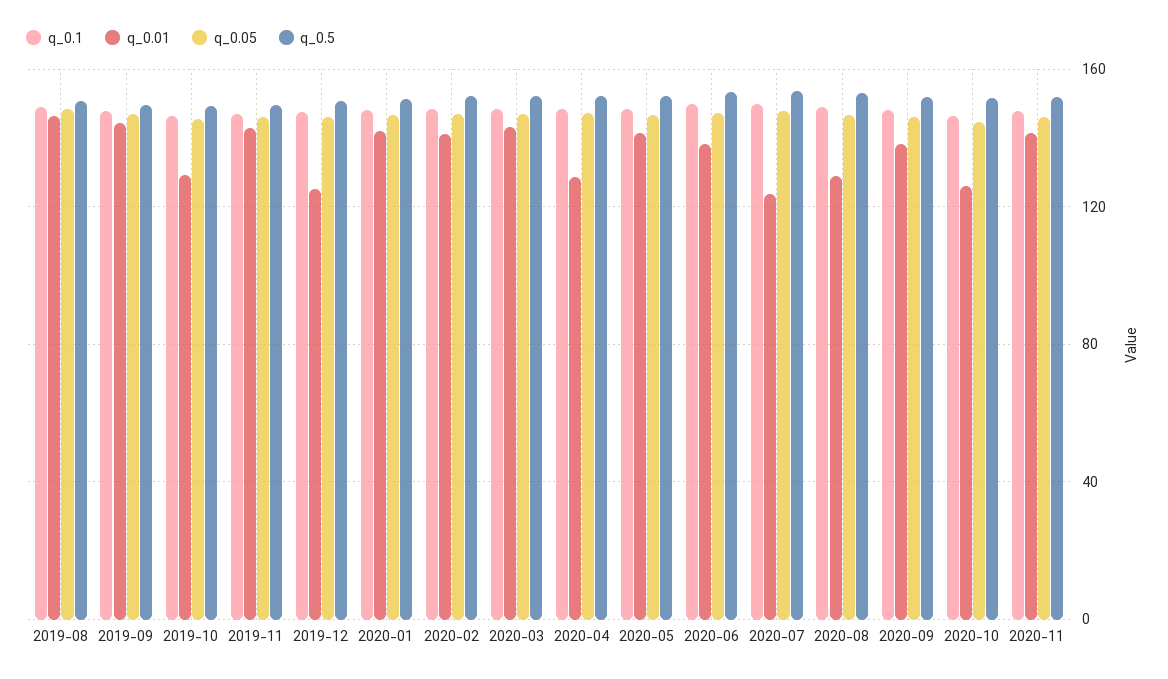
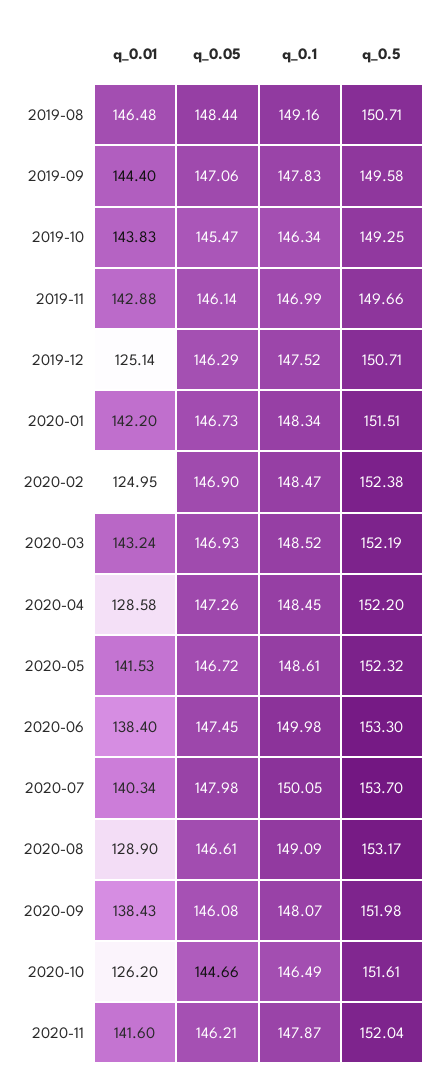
q_0.01, 2019-10: 130 -> 143.83
q_0.01, 2020-02: 140 -> 124.95
q_0.01, 2020-07: 125 -> 140.34

